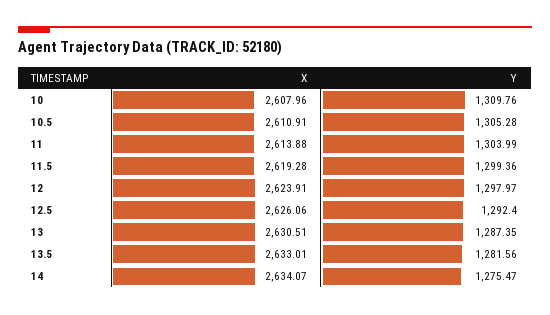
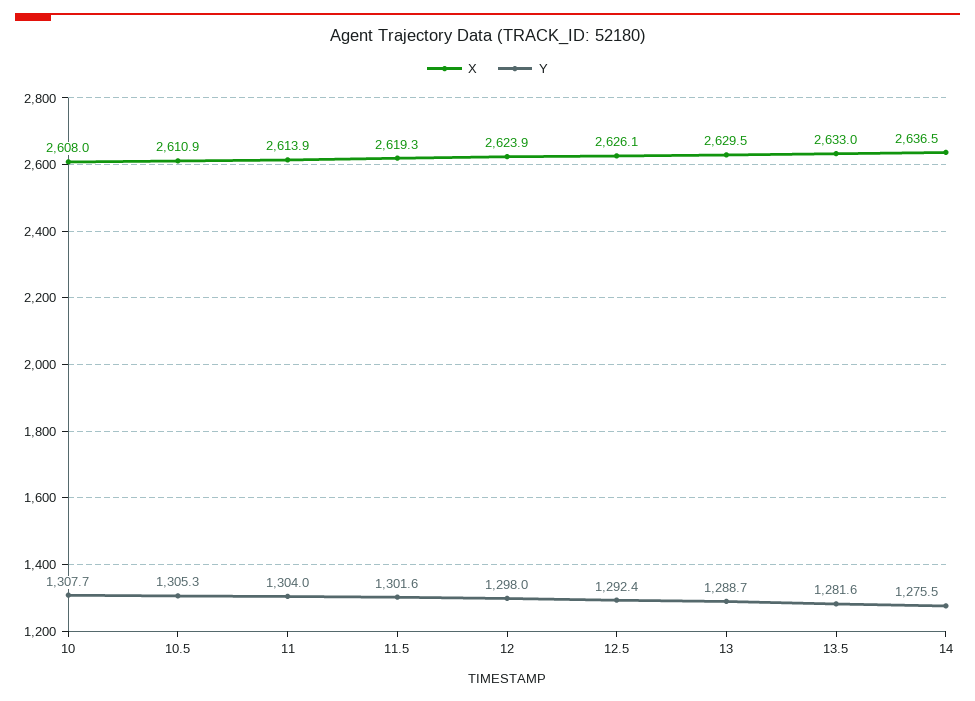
Y, 10: 1309.76 -> 1307.7
Y, 11.5: 1299.36 -> 1301.6
X, 13: 2630.51 -> 2629.5
Y, 13: 1287.35 -> 1288.7
X, 14: 2634.07 -> 2636.5

